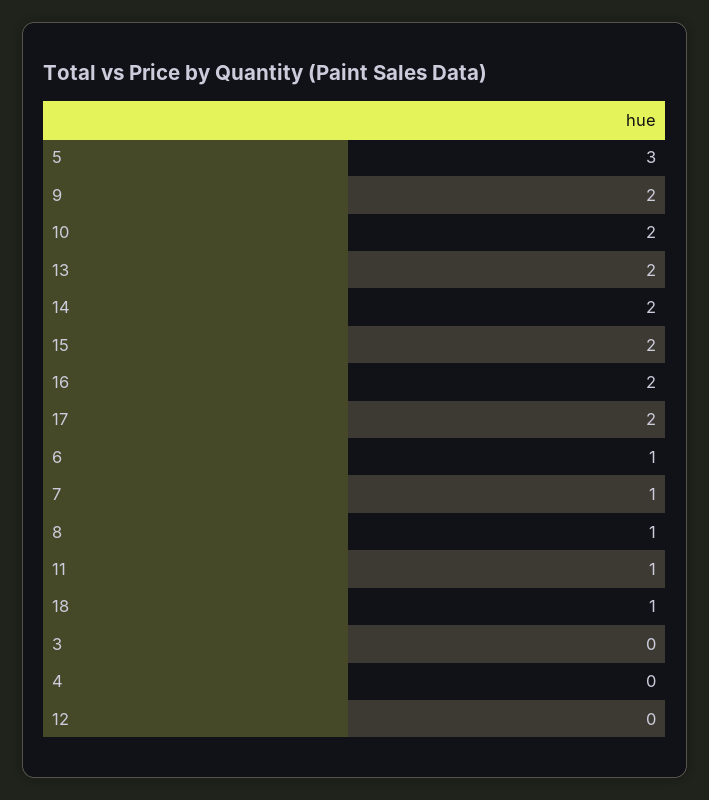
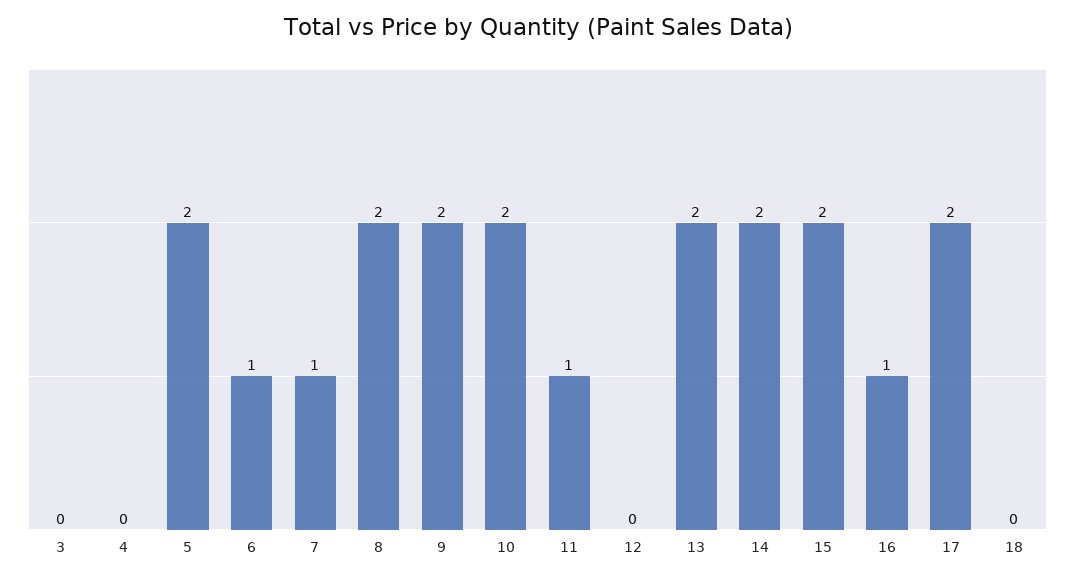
5: 3 -> 2
16: 2 -> 1
8: 1 -> 2
18: 1 -> 0

